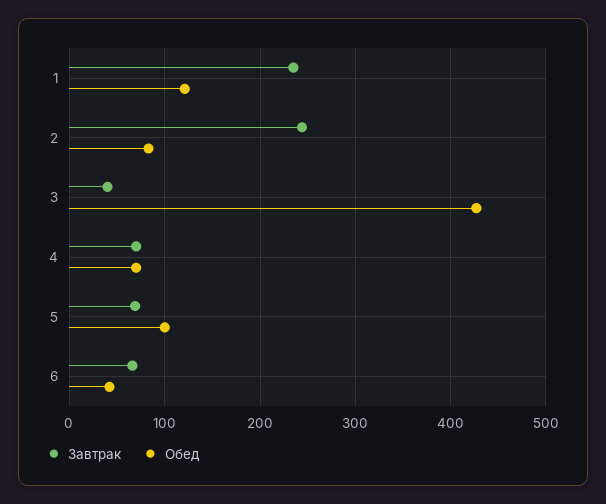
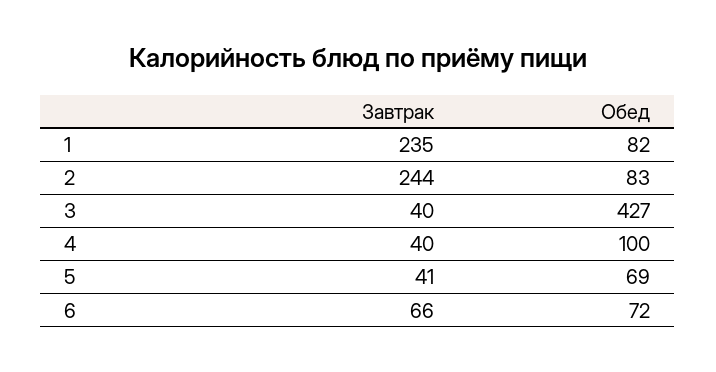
Обед, 1: 120 -> 82
Завтрак, 4: 70 -> 40
Обед, 4: 70 -> 100
Завтрак, 5: 70 -> 41
Обед, 5: 100 -> 69
Обед, 6: 40 -> 72

